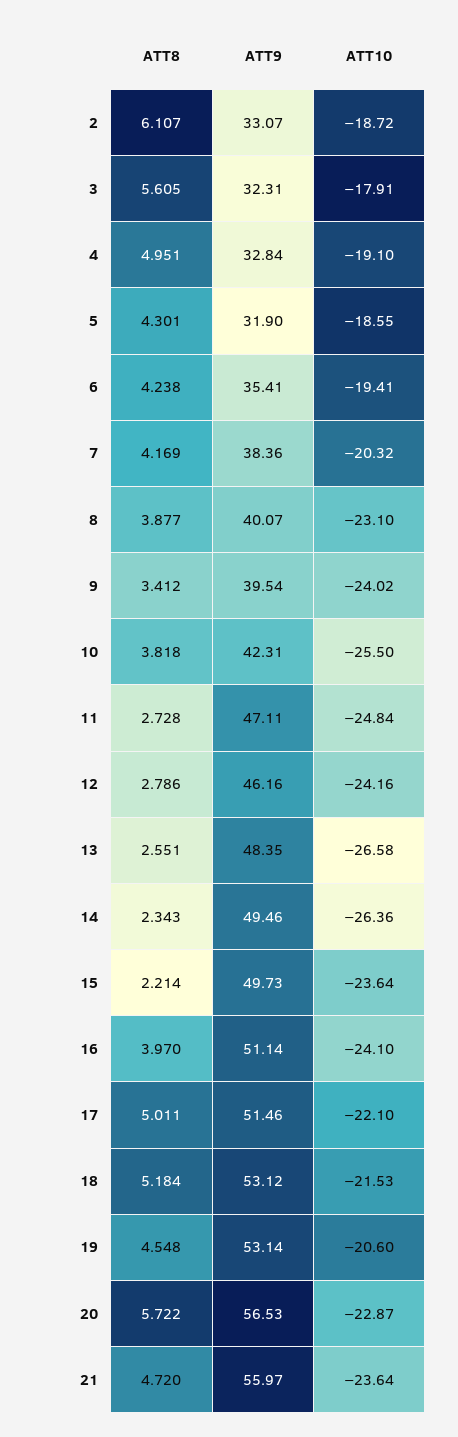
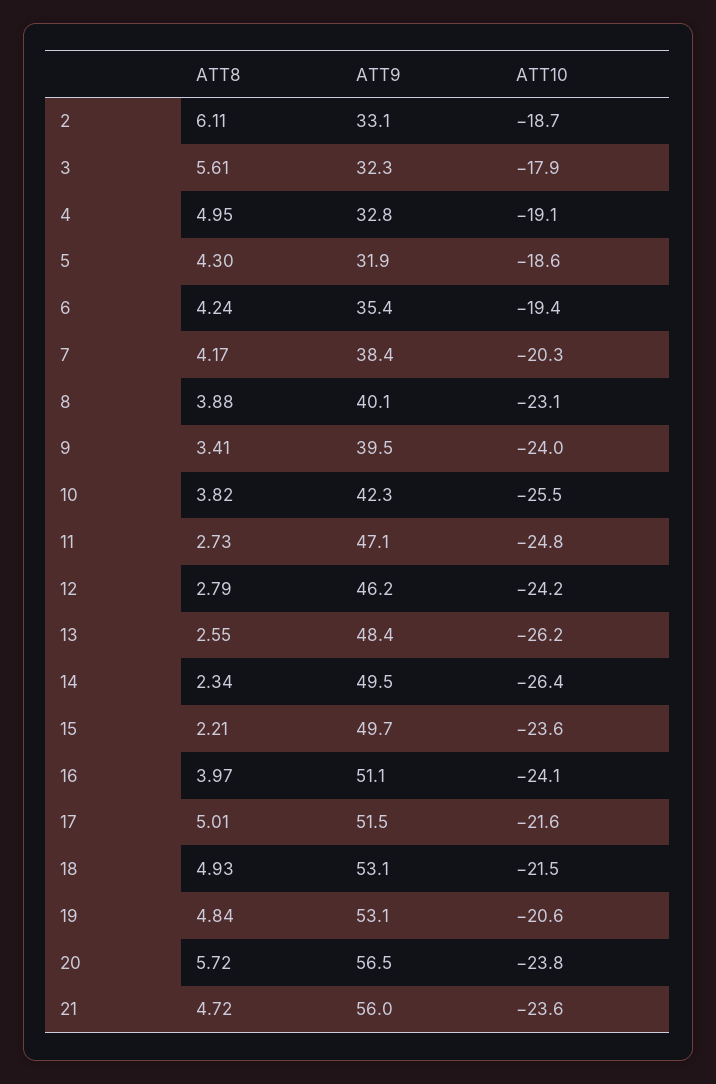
ATT10, 13: -26.58 -> -26.2
ATT10, 17: -22.1 -> -21.6
ATT8, 18: 5.184 -> 4.93
ATT8, 19: 4.548 -> 4.84
ATT10, 20: -22.87 -> -23.8

